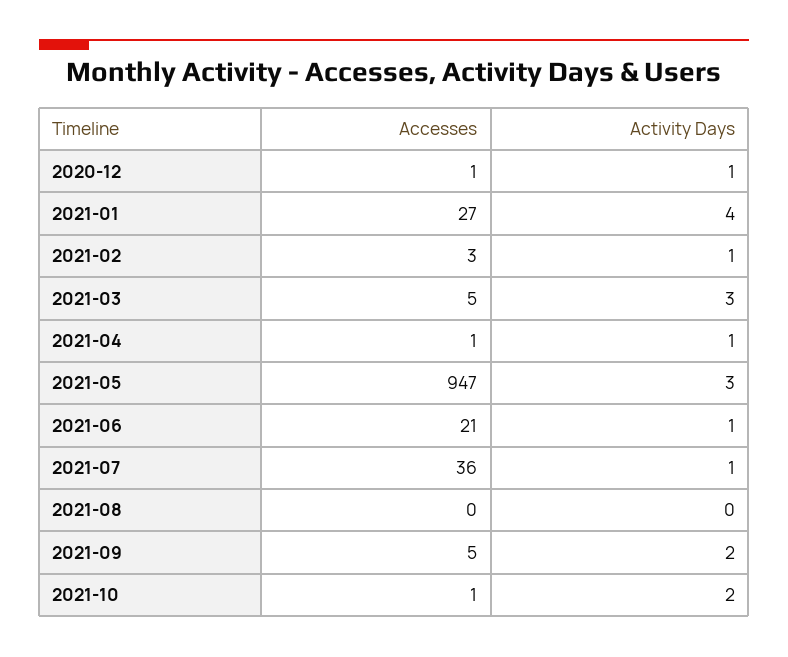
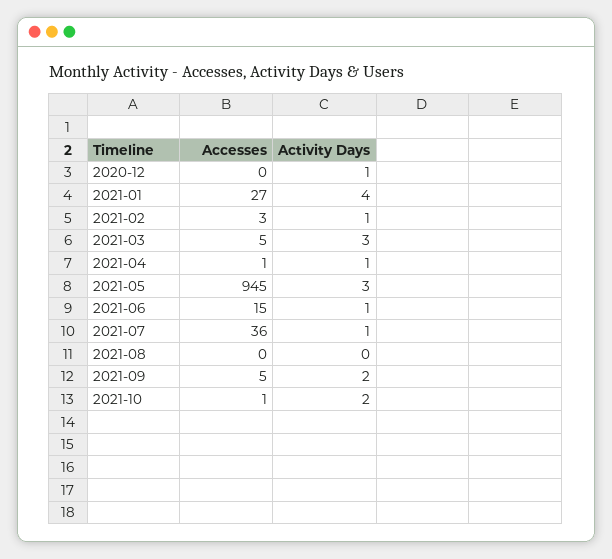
Accesses, 2020-12: 1 -> 0
Accesses, 2021-05: 947 -> 945
Accesses, 2021-06: 21 -> 15

